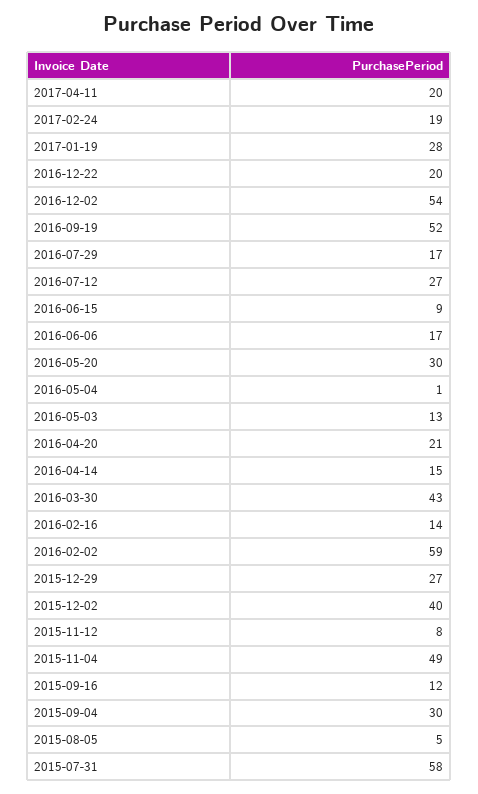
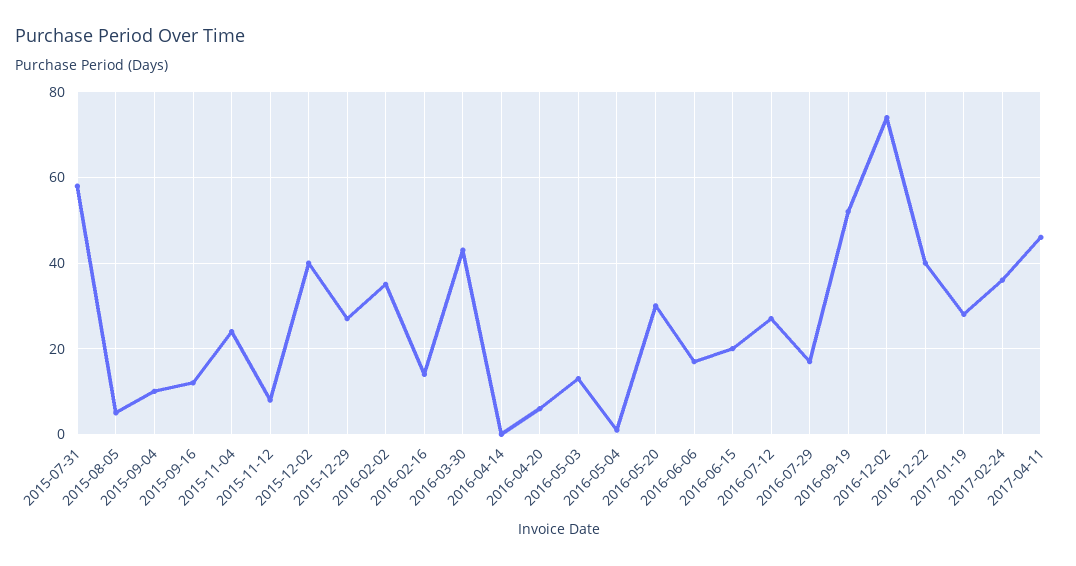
2017-04-11: 20 -> 45
2017-02-24: 19 -> 35
2016-12-22: 20 -> 40
2016-12-02: 54 -> 75
2016-06-15: 9 -> 20
2016-04-20: 21 -> 5
2016-04-14: 15 -> 0
2016-02-02: 59 -> 35
2015-11-04: 49 -> 25
2015-09-04: 30 -> 10

